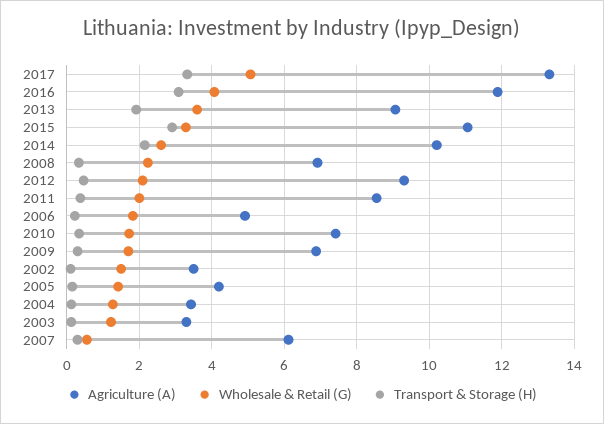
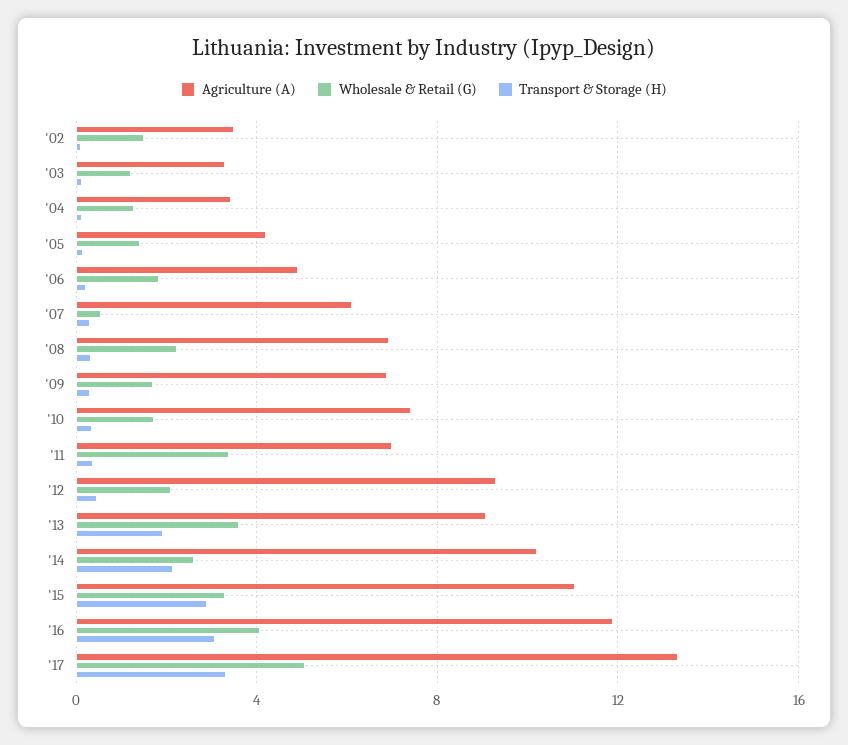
Agriculture (A), 2011: 8.6 -> 7
Wholesale & Retail (G), 2011: 2 -> 3.5

